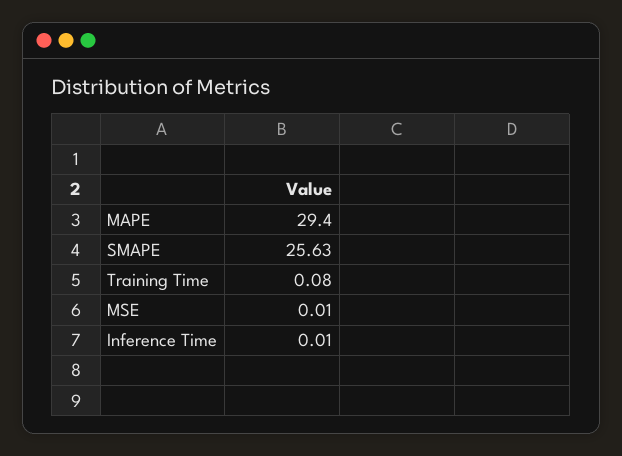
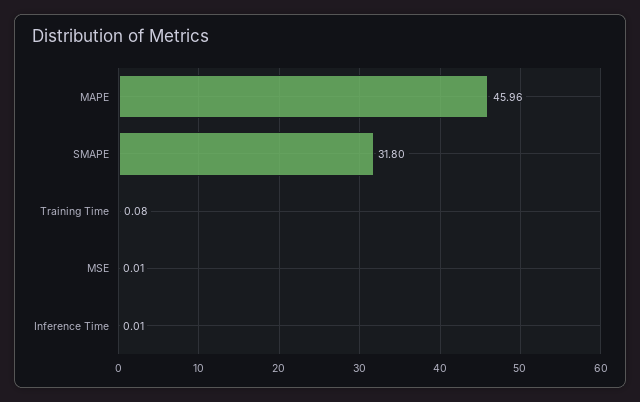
MAPE: 29.4 -> 45.96
SMAPE: 25.63 -> 31.8

